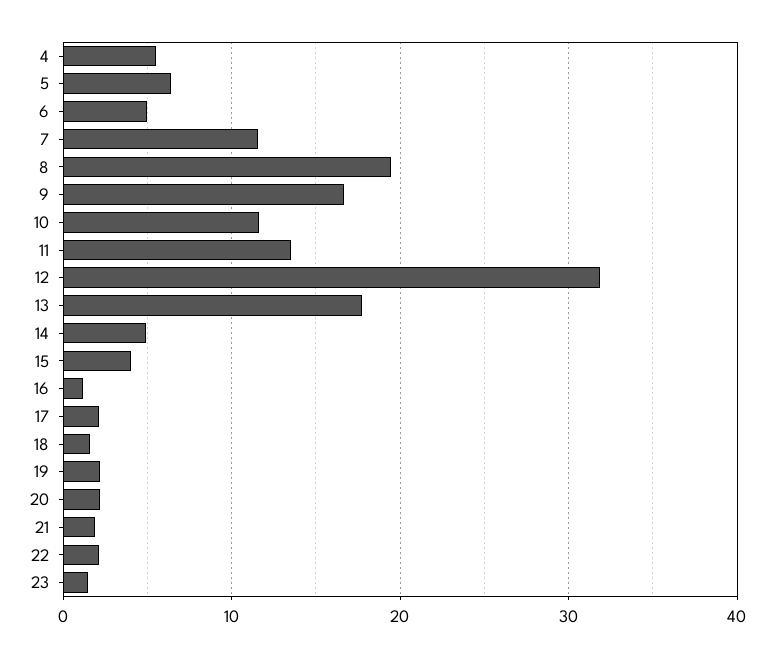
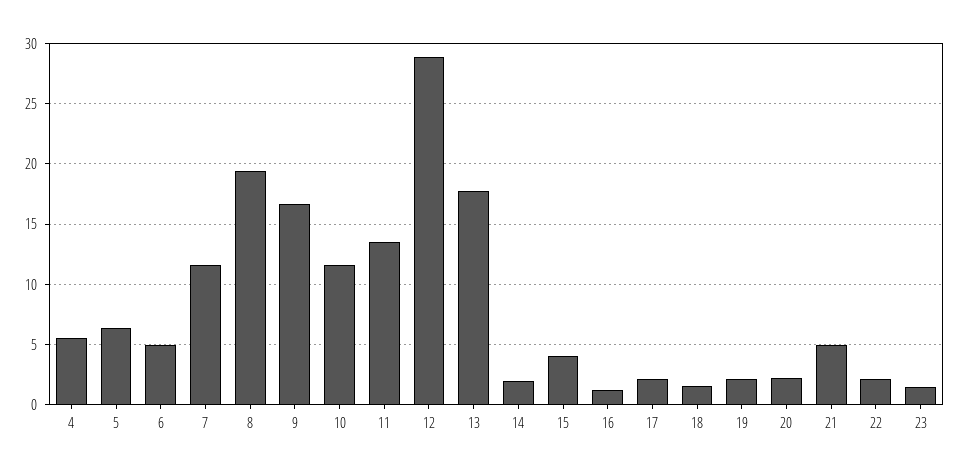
12: 32 -> 29
14: 5 -> 2
21: 2 -> 5

